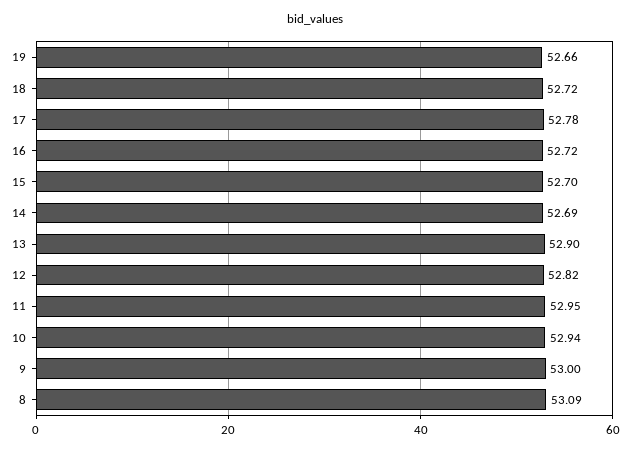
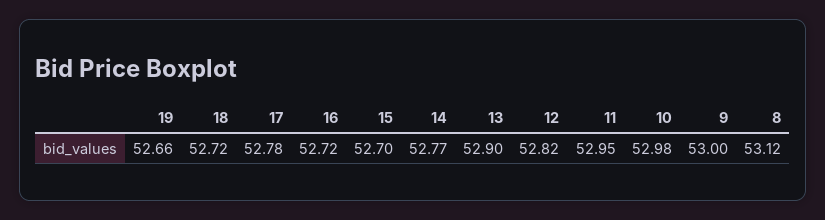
14: 52.69 -> 52.77
10: 52.94 -> 52.98
8: 53.09 -> 53.12

